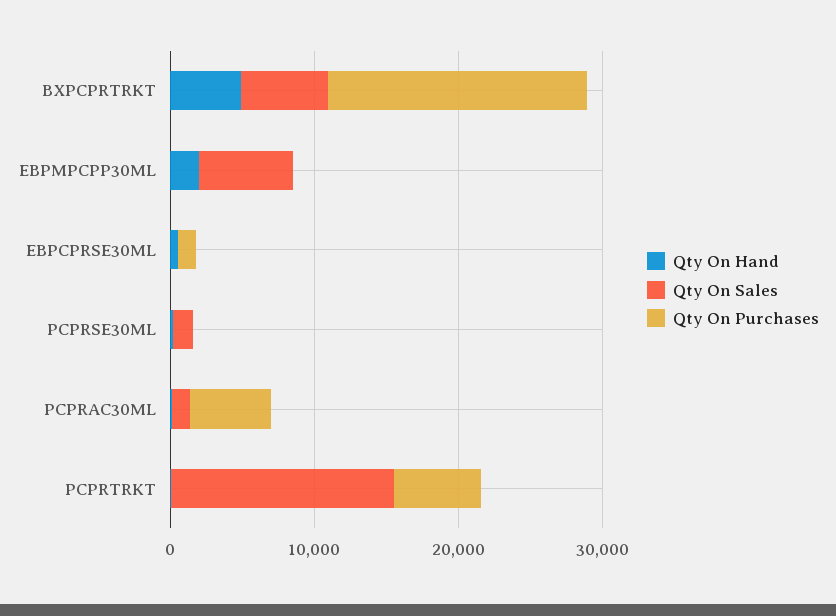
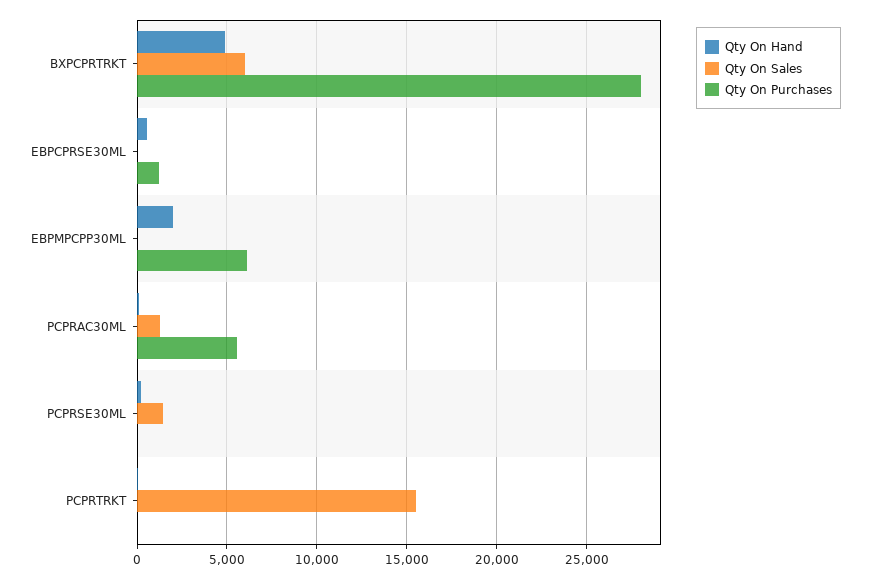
Qty On Purchases, BXPCPRTRKT: 18000 -> 28000
Qty On Sales, EBPMPCPP30ML: 6000 -> 0
Qty On Purchases, EBPMPCPP30ML: 0 -> 6000
Qty On Purchases, PCPRTRKT: 6000 -> 0

